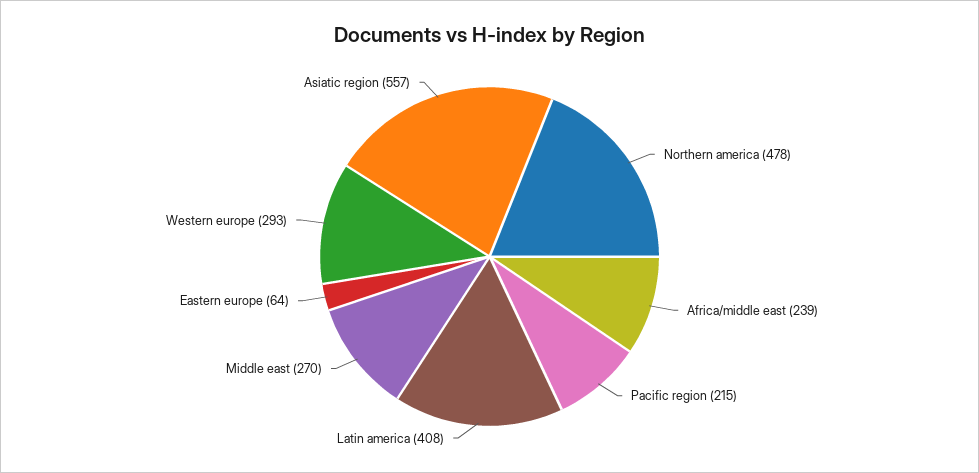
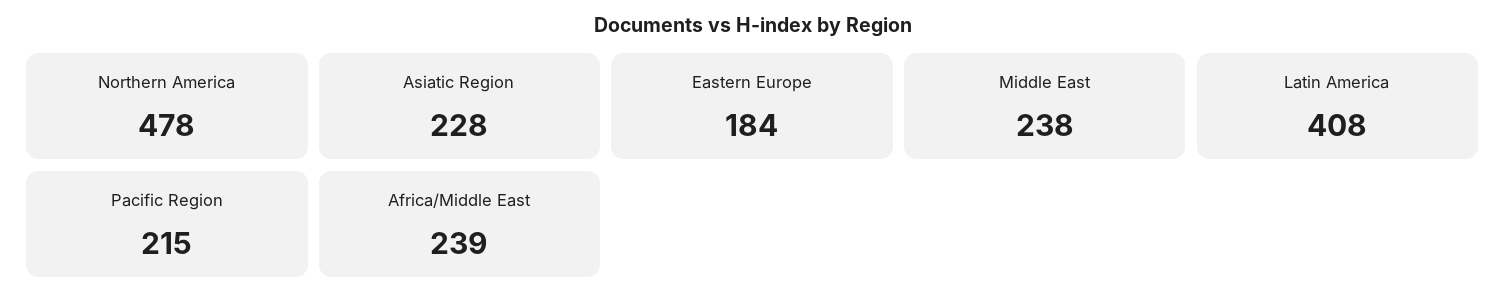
Middle east: 270 -> 238
Eastern europe: 64 -> 184
Western europe: 293 -> none
Asiatic region: 557 -> 228

